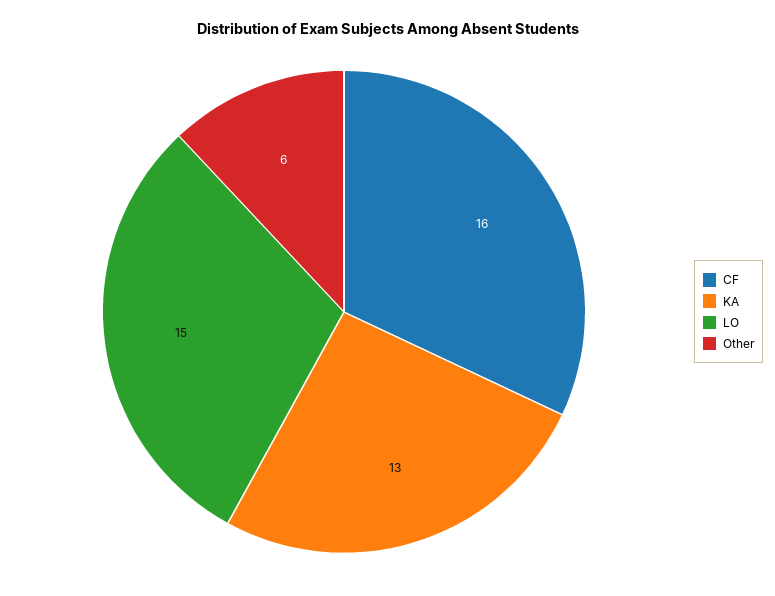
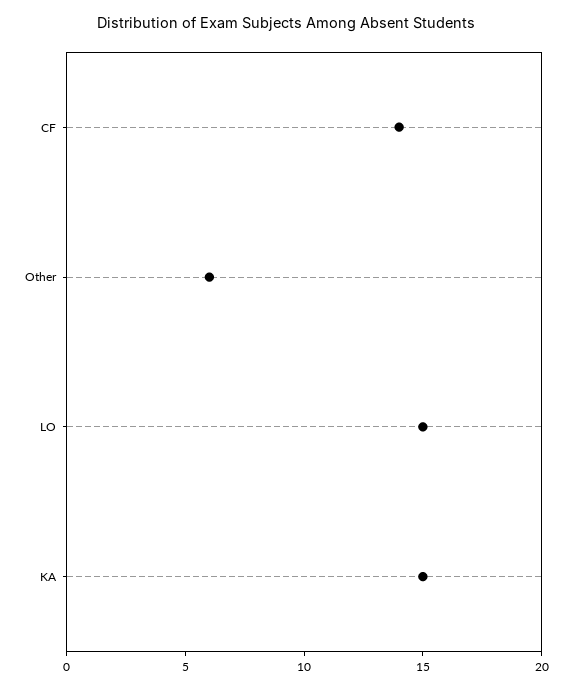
CF: 16 -> 14
KA: 13 -> 15

